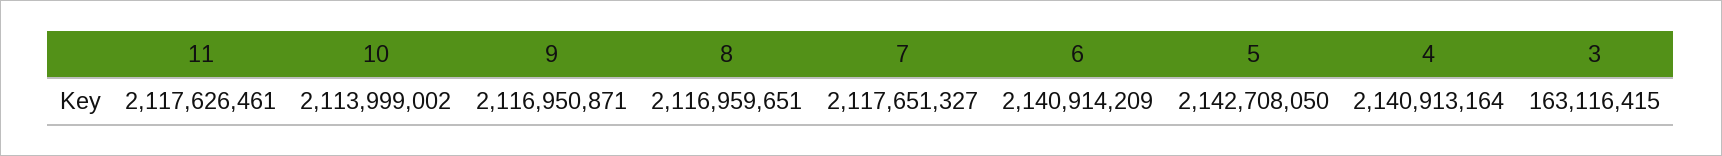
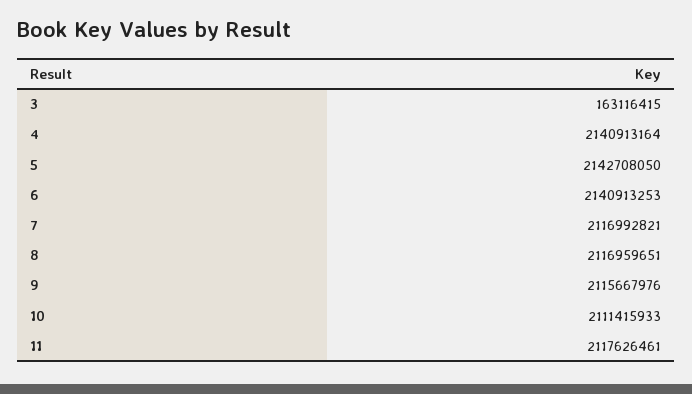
10: 2113999002 -> 2111415933
9: 2116950871 -> 2115667976
7: 2117651327 -> 2116992821
6: 2140914209 -> 2140913253

